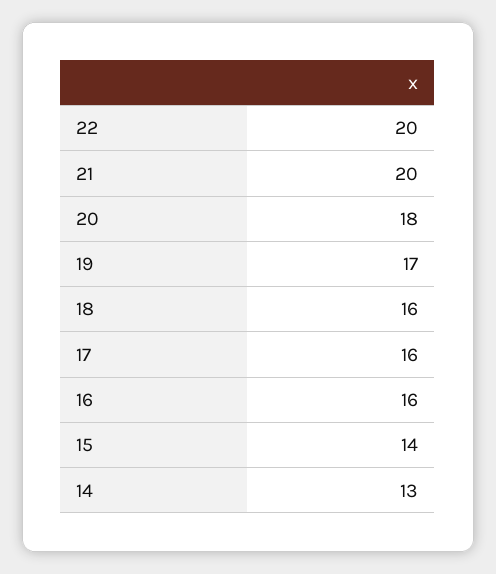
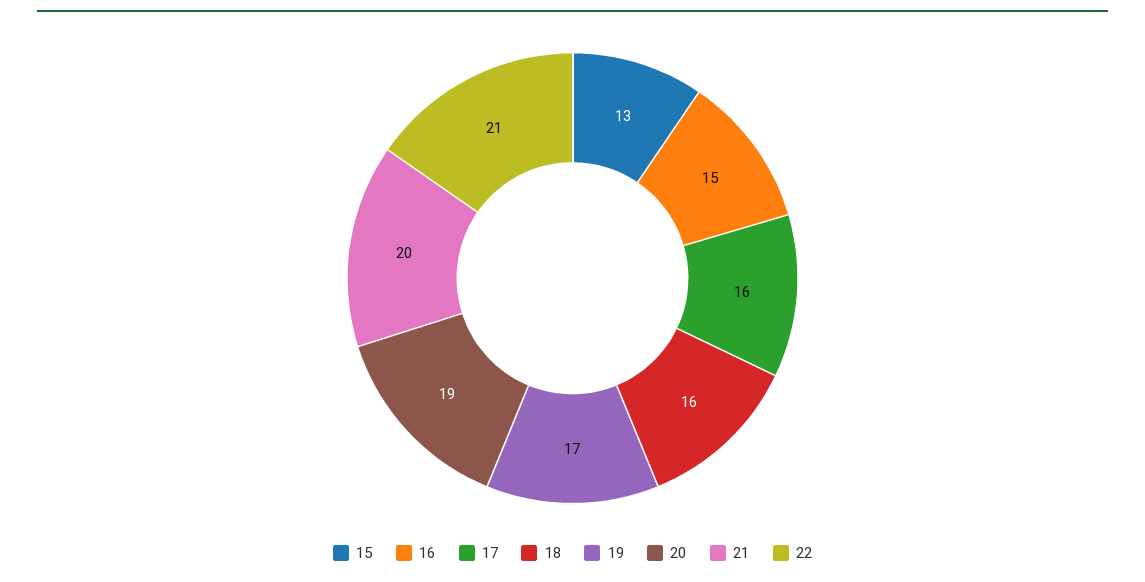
22: 20 -> 21
20: 18 -> 19
16: 16 -> 15
15: 14 -> 13
14: 13 -> none

